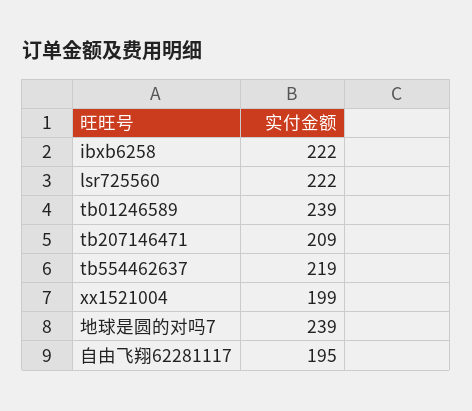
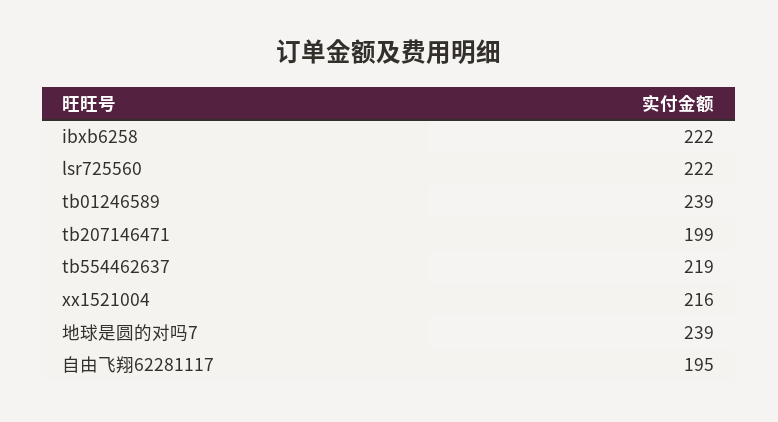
tb207146471: 209 -> 199
xx1521004: 199 -> 216

